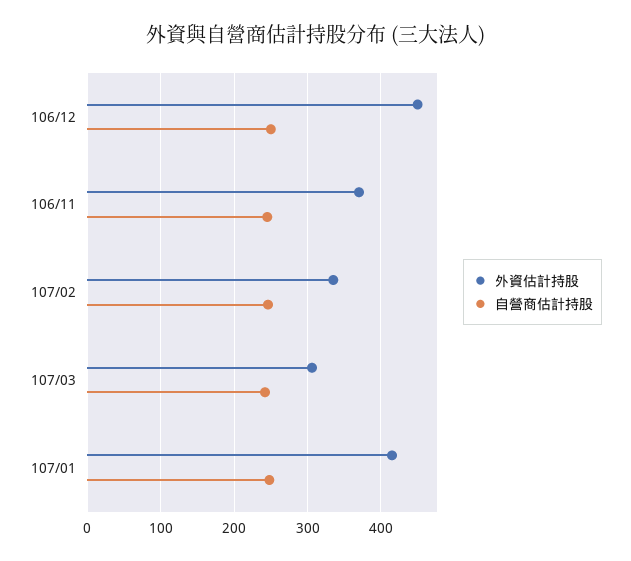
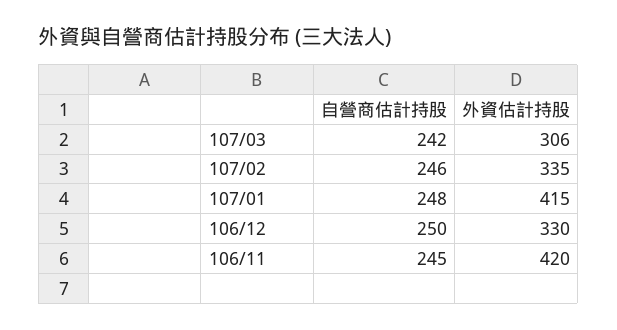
外資估計持股, 106/12: 450 -> 330
外資估計持股, 106/11: 370 -> 420

